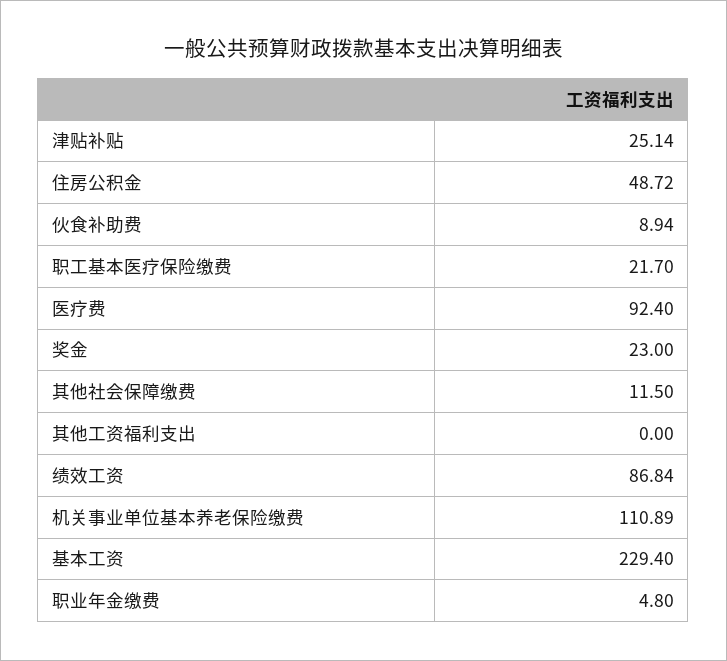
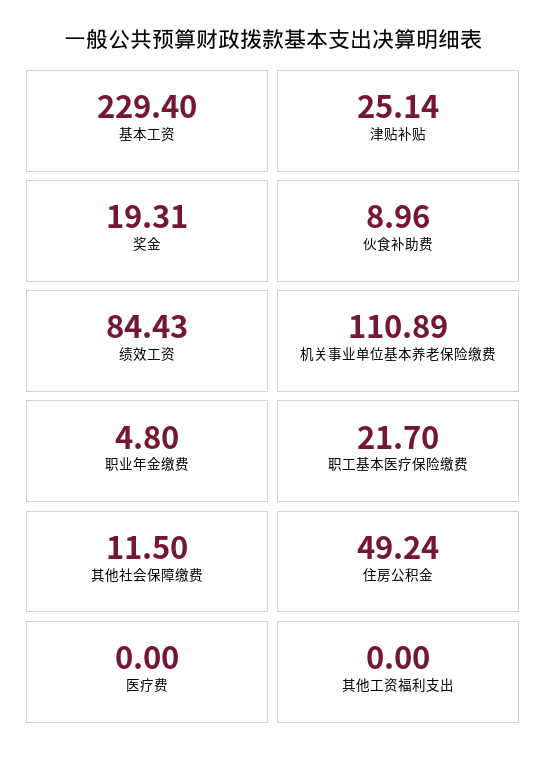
住房公积金: 48.72 -> 49.24
伙食补助费: 8.94 -> 8.96
医疗费: 92.4 -> 0
奖金: 23 -> 19.31
绩效工资: 86.84 -> 84.43

